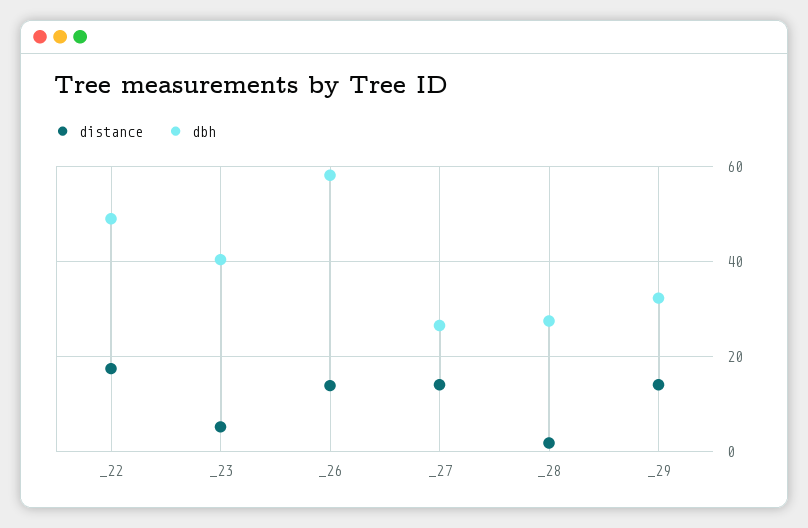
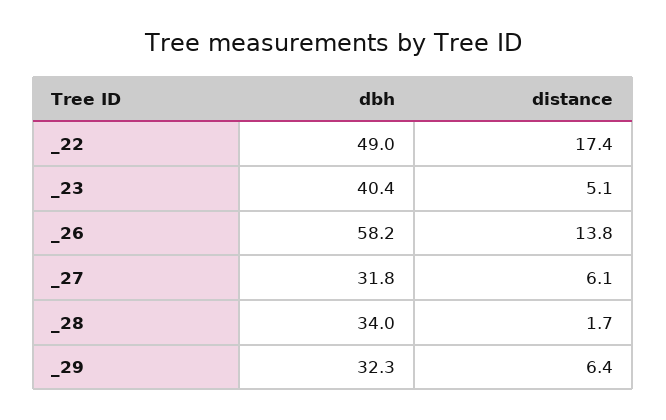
distance, _27: 14 -> 6.1
dbh, _27: 26 -> 31.8
dbh, _28: 28 -> 34
distance, _29: 14 -> 6.4

